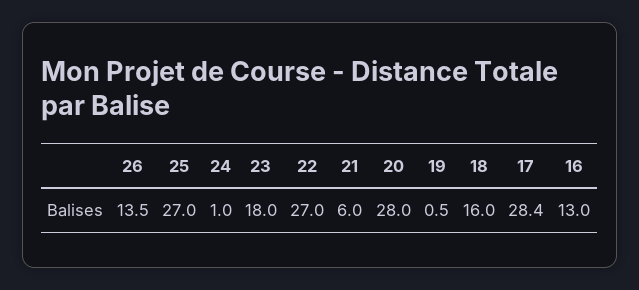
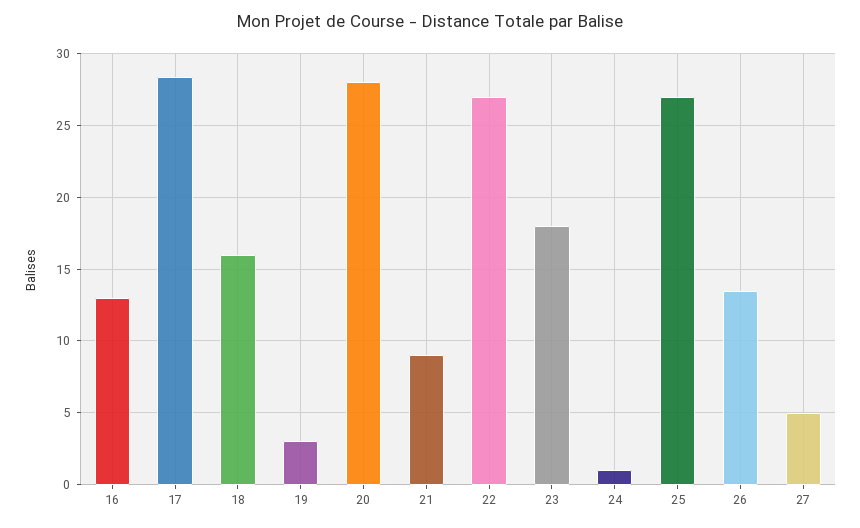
21: 6 -> 9
19: 0.5 -> 3
27: none -> 5

